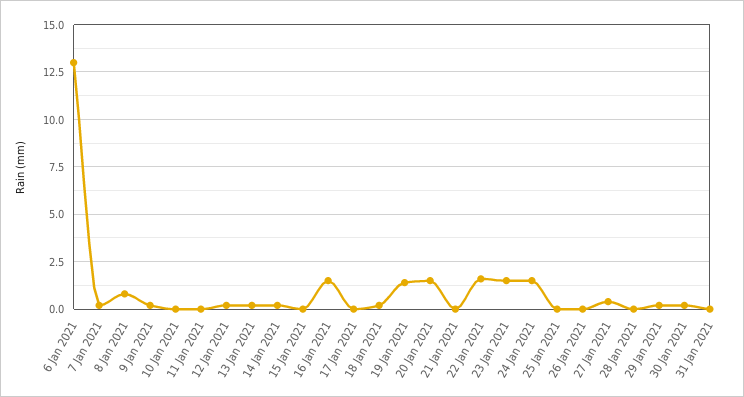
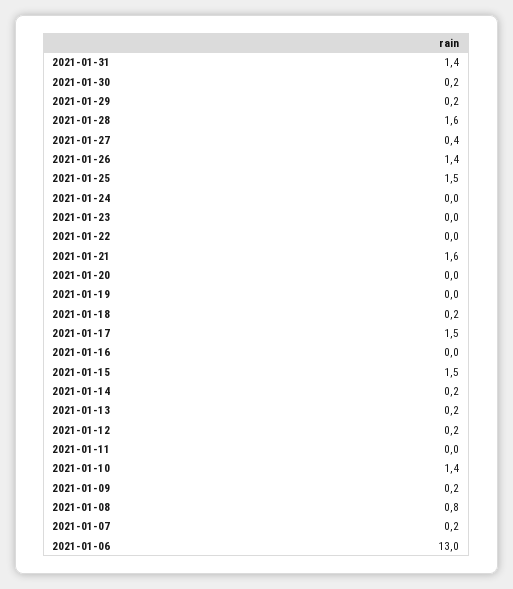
10 Jan 2021: 0 -> 1.4
15 Jan 2021: 0 -> 1.5
16 Jan 2021: 1.5 -> 0
17 Jan 2021: 0 -> 1.5
19 Jan 2021: 1.5 -> 0
20 Jan 2021: 1.5 -> 0
21 Jan 2021: 0 -> 1.6
22 Jan 2021: 1.5 -> 0
23 Jan 2021: 1.5 -> 0
24 Jan 2021: 1.5 -> 0
25 Jan 2021: 0 -> 1.5
26 Jan 2021: 0 -> 1.4
28 Jan 2021: 0 -> 1.6
31 Jan 2021: 0 -> 1.4

